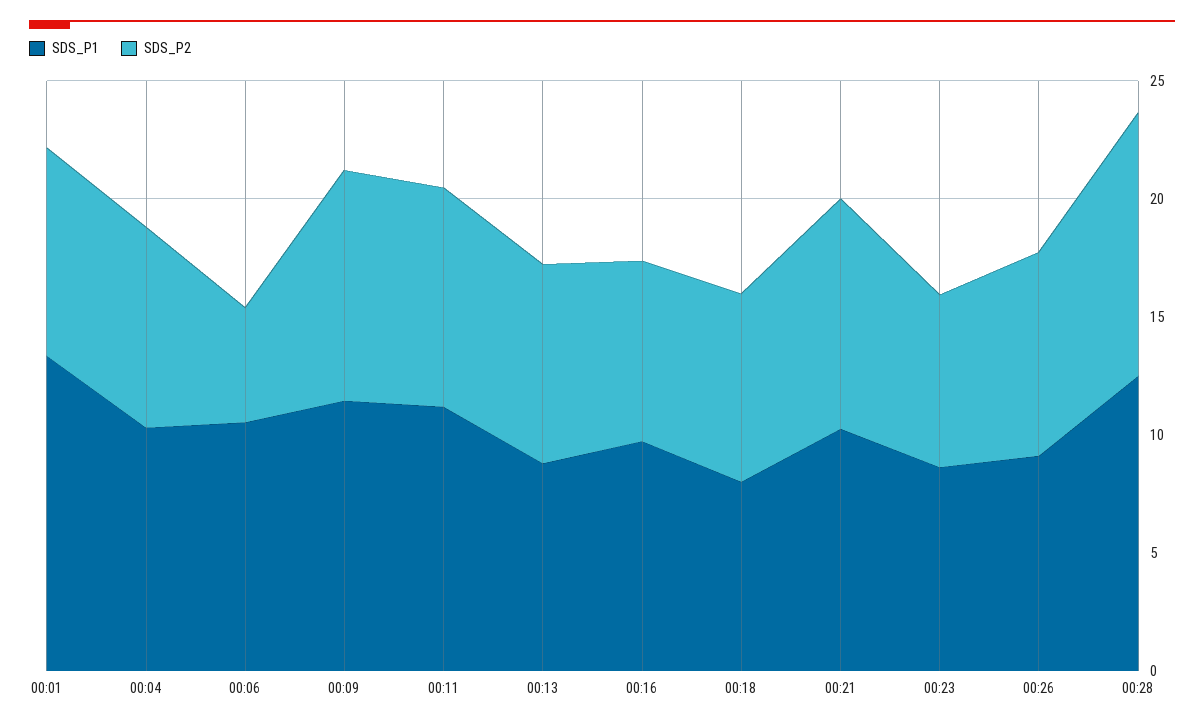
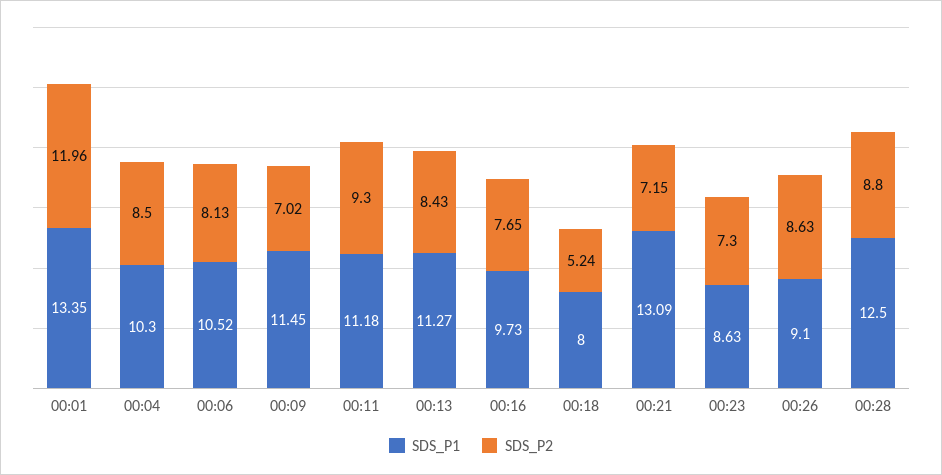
SDS_P2, 00:01: 9 -> 11.96
SDS_P2, 00:06: 5 -> 8.13
SDS_P2, 00:09: 10 -> 7.02
SDS_P1, 00:13: 9 -> 11.27
SDS_P2, 00:18: 8 -> 5.24
SDS_P1, 00:21: 10 -> 13.09
SDS_P2, 00:21: 10 -> 7.15
SDS_P2, 00:28: 11 -> 8.8

